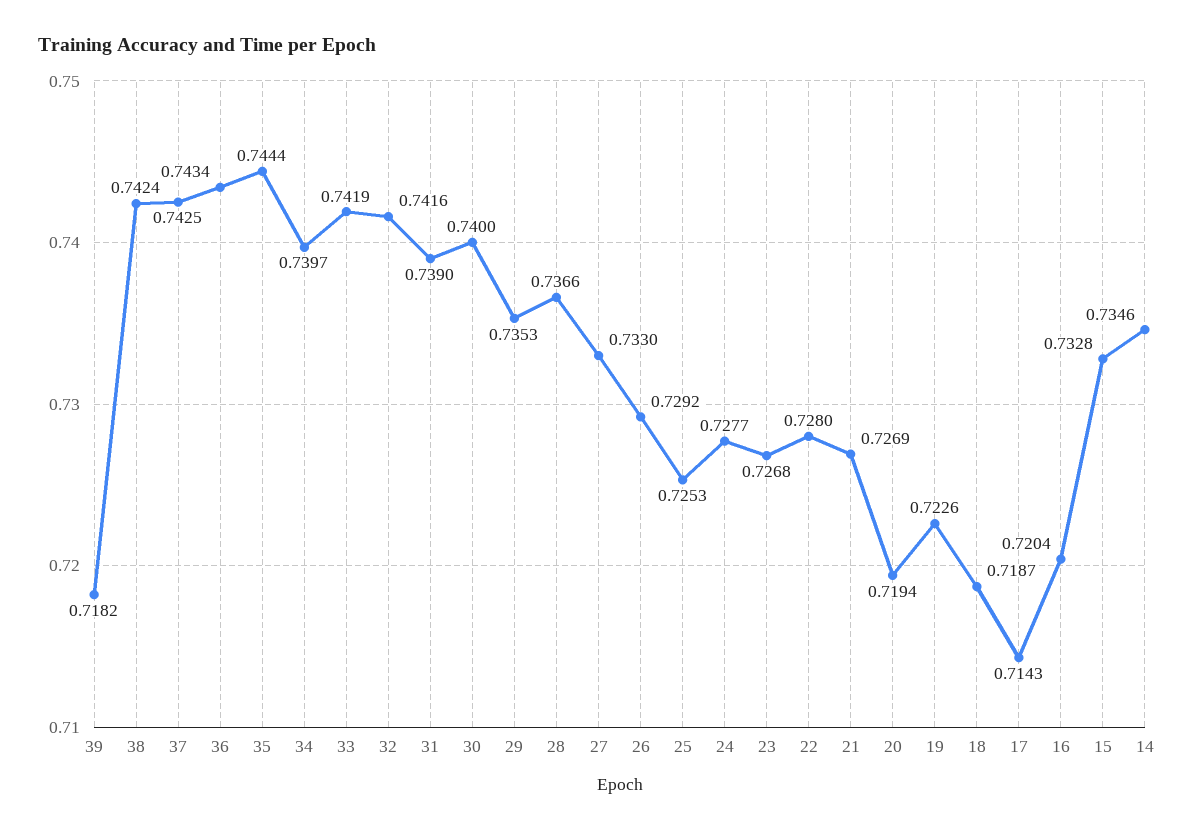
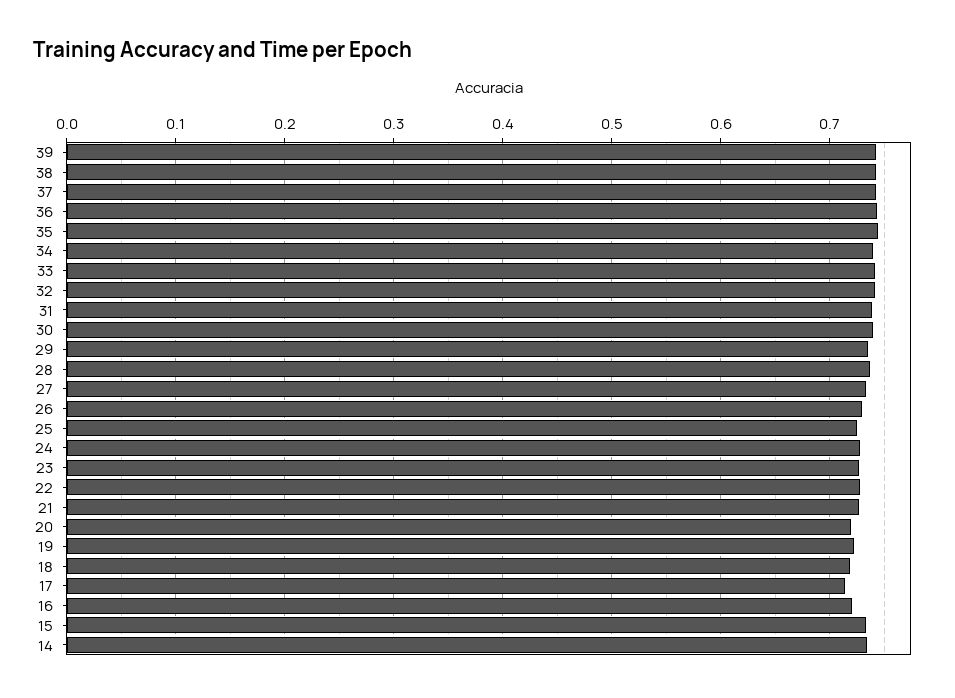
39: 0.7182 -> 0.74

